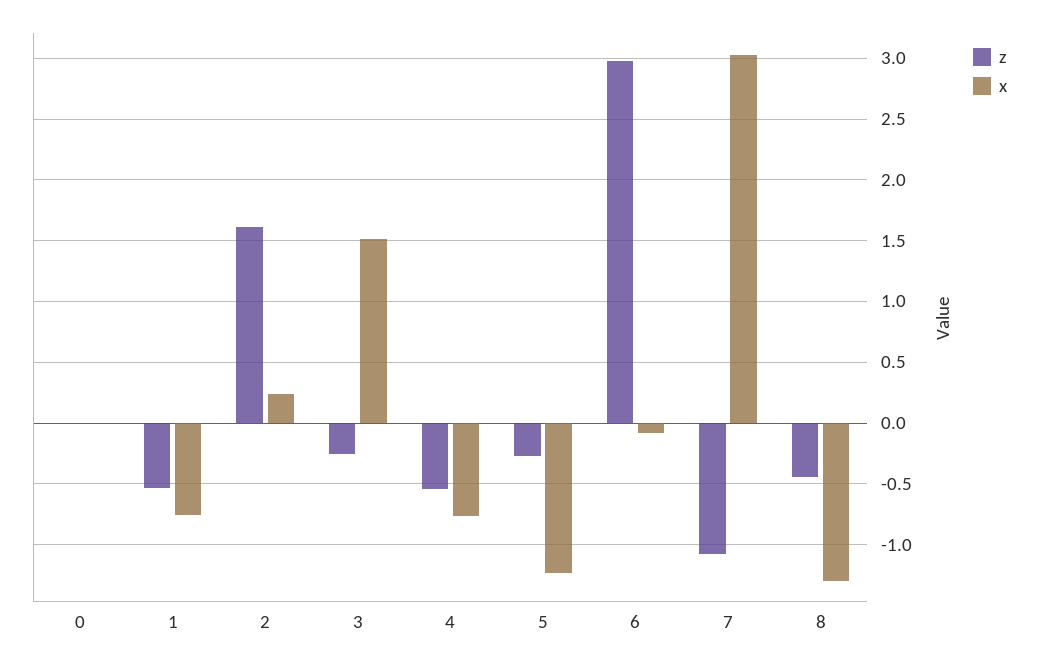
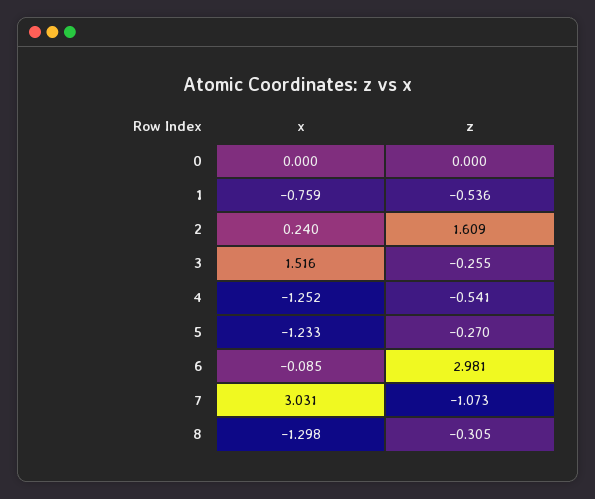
x, 4: -0.75 -> -1.252
z, 8: -0.45 -> -0.305

